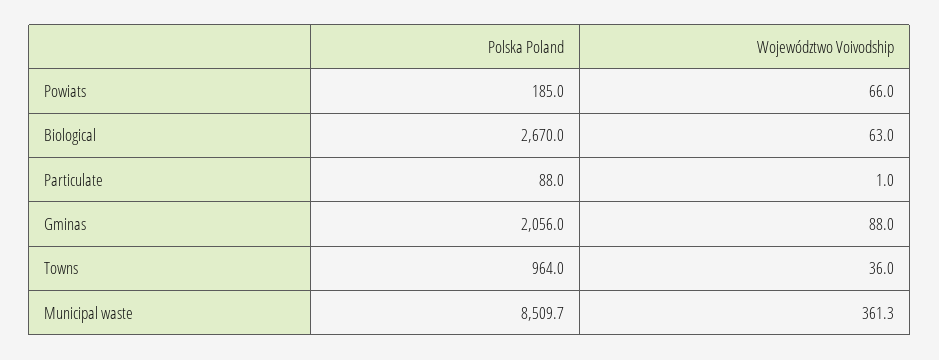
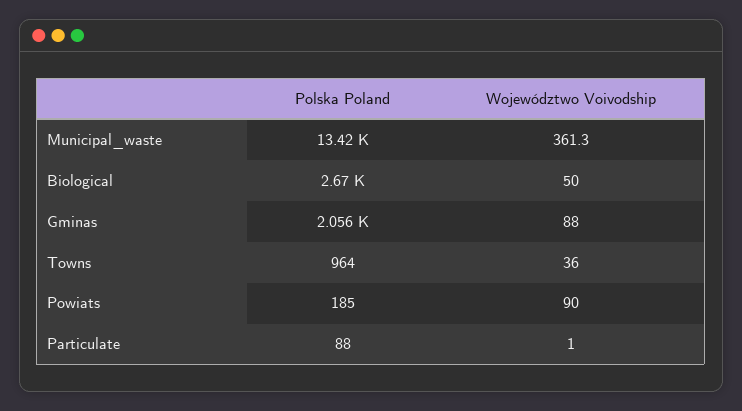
Województwo Voivodship, Powiats: 66 -> 90
Województwo Voivodship, Biological: 63 -> 50
Polska Poland, Municipal waste: 8509.7 -> 13420

